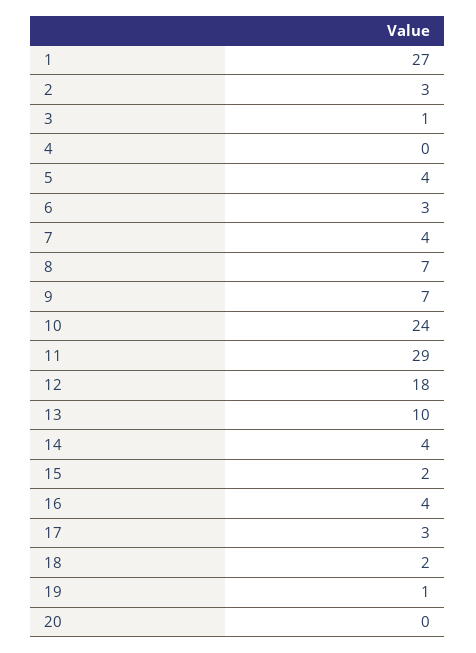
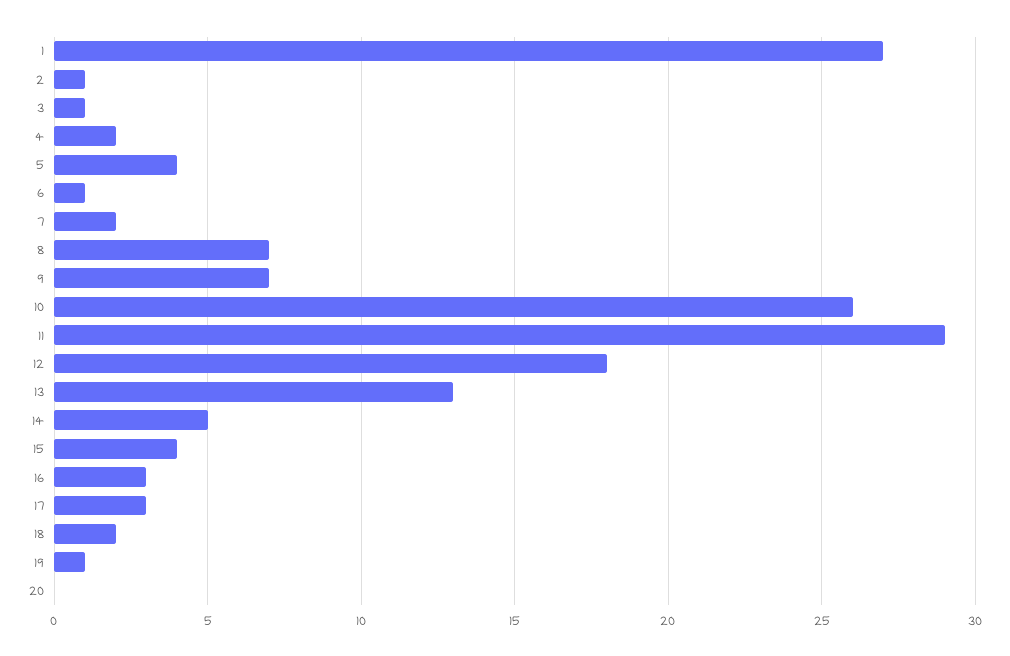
2: 3 -> 1
4: 0 -> 2
6: 3 -> 1
7: 4 -> 2
10: 24 -> 26
13: 10 -> 13
14: 4 -> 5
15: 2 -> 4
16: 4 -> 3

